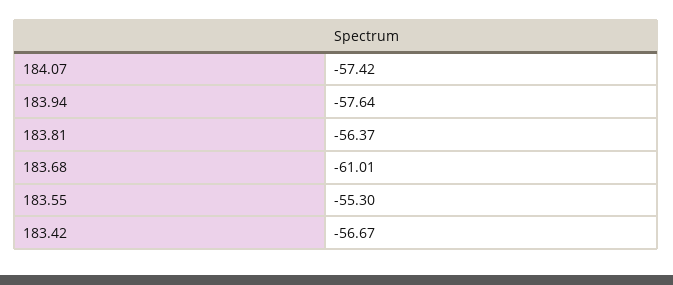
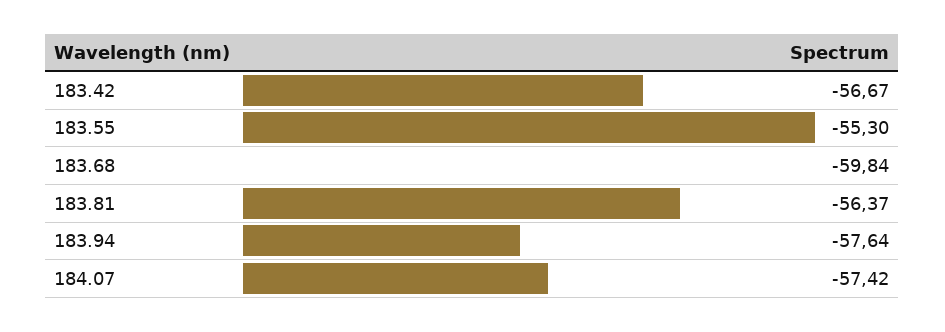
183.68: -61.01 -> -59.84

